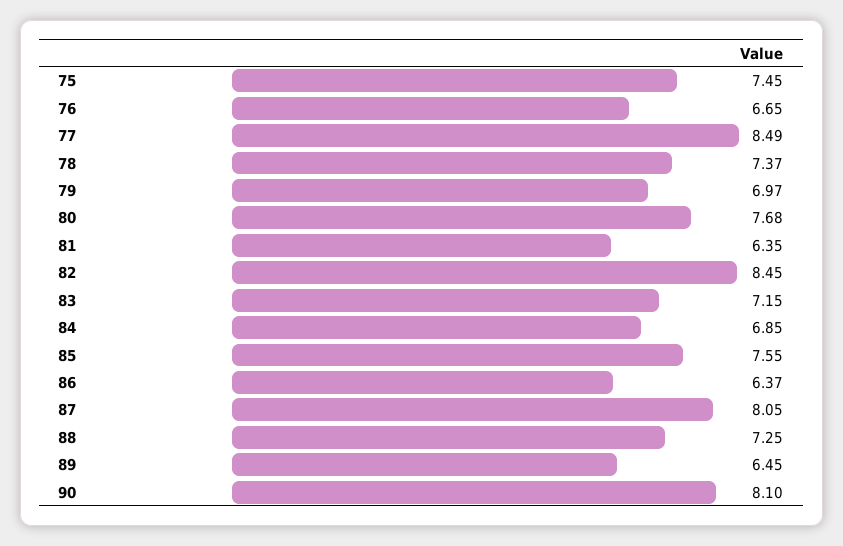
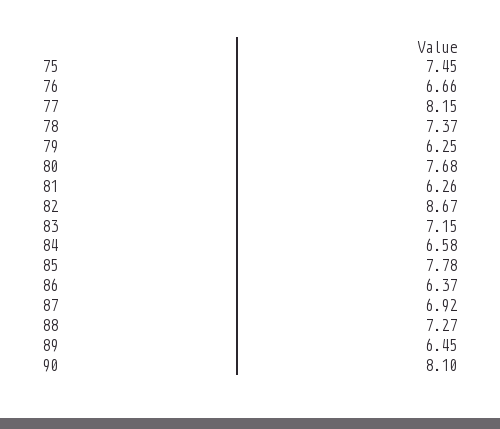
76: 6.65 -> 6.66
77: 8.49 -> 8.15
79: 6.97 -> 6.25
81: 6.35 -> 6.26
82: 8.45 -> 8.67
84: 6.85 -> 6.58
85: 7.55 -> 7.78
87: 8.05 -> 6.92
88: 7.25 -> 7.27

